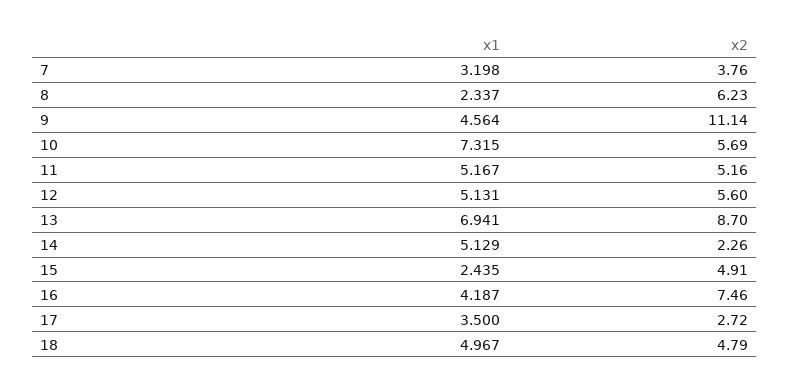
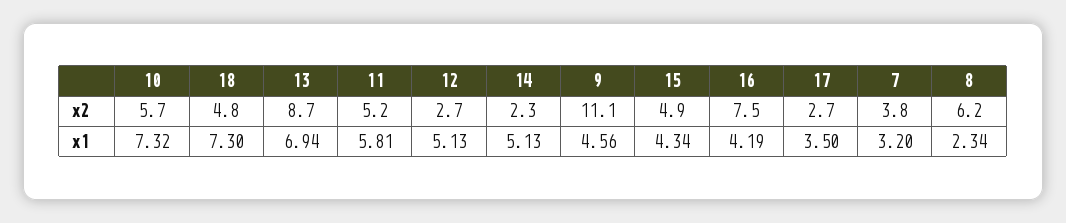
x1, 11: 5.167 -> 5.81
x2, 12: 5.6 -> 2.7
x1, 15: 2.435 -> 4.34
x1, 18: 4.967 -> 7.3

